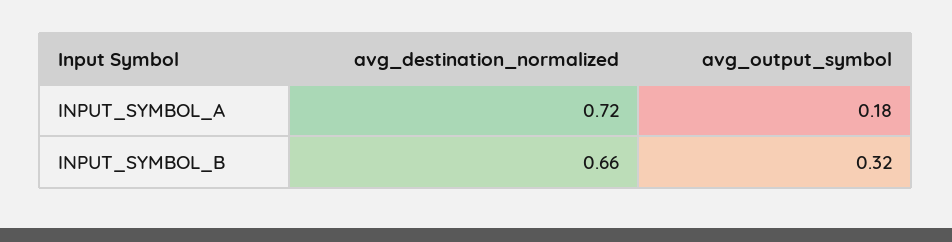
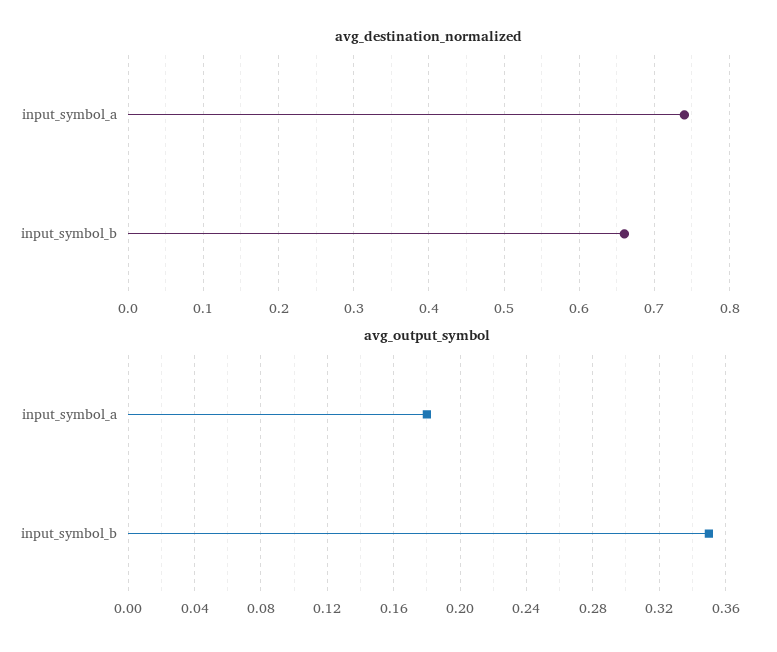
avg_destination_normalized, INPUT_SYMBOL_A: 0.72 -> 0.74
avg_output_symbol, INPUT_SYMBOL_B: 0.32 -> 0.35

